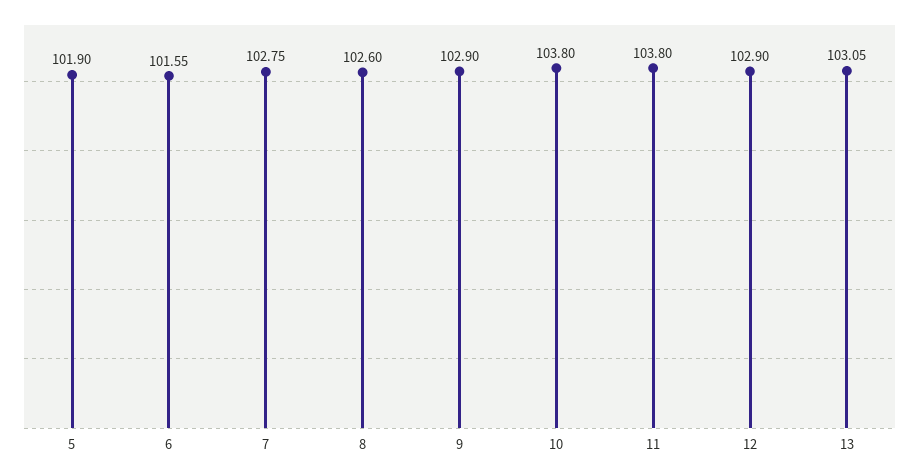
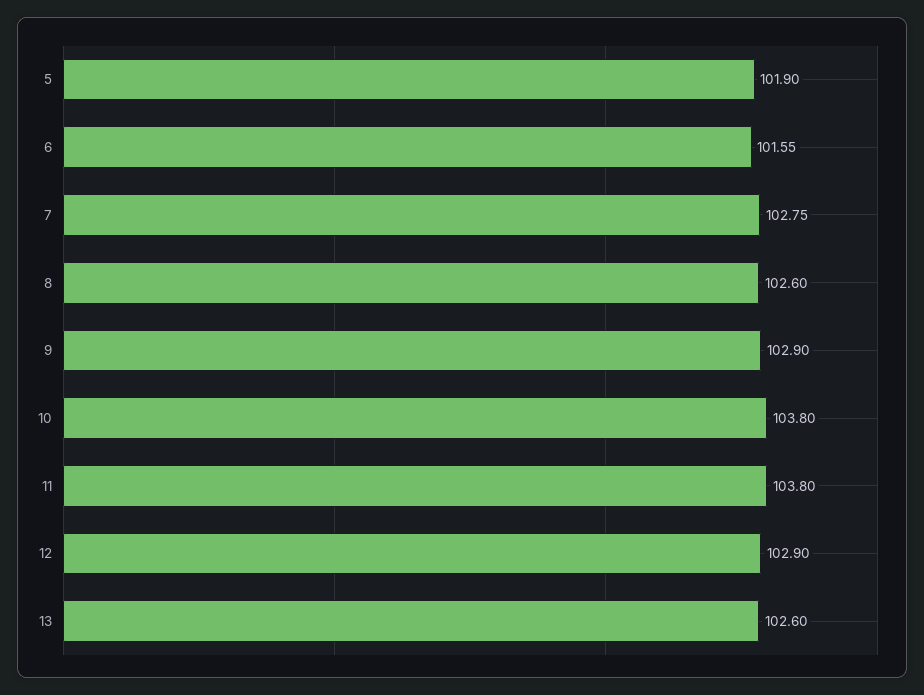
13: 103.05 -> 102.6

